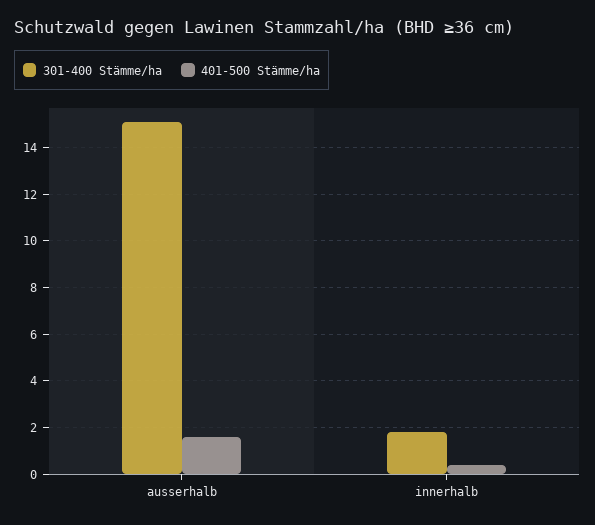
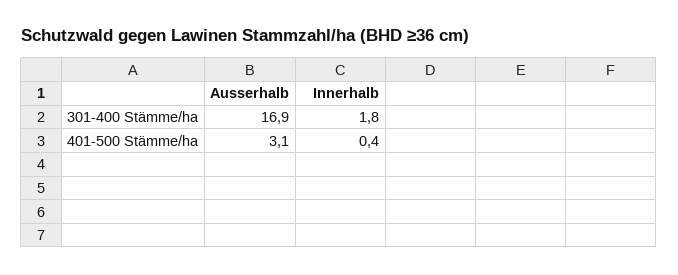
301-400 Stämme/ha, ausserhalb: 15 -> 16.9
401-500 Stämme/ha, ausserhalb: 1.5 -> 3.1

